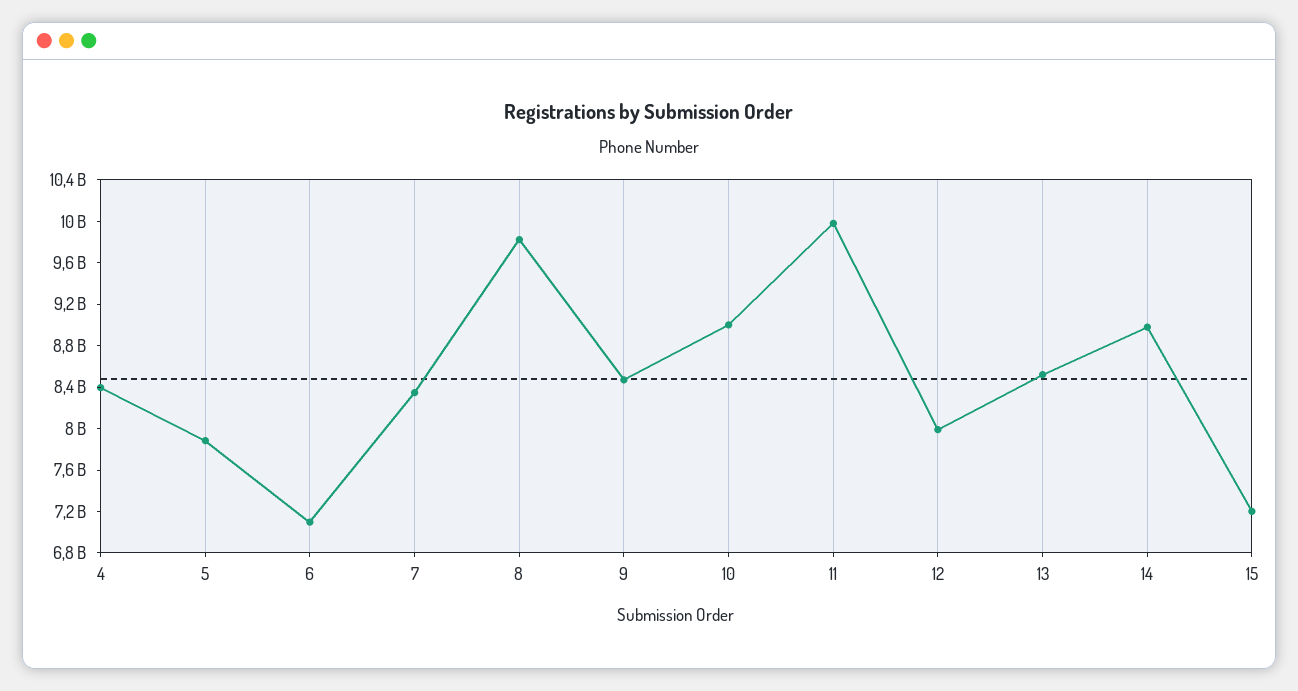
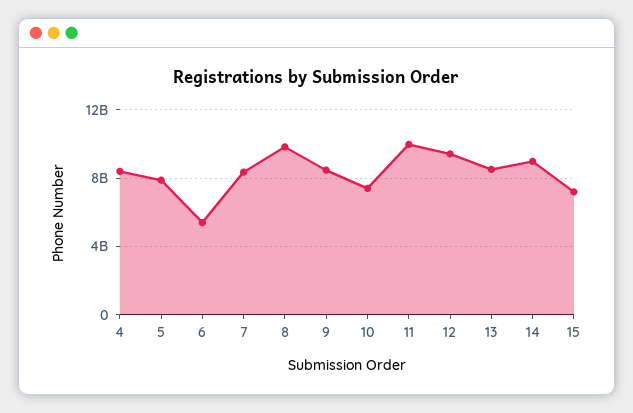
6: 7100000000 -> 5500000000
10: 9000000000 -> 7500000000
12: 8000000000 -> 9500000000

